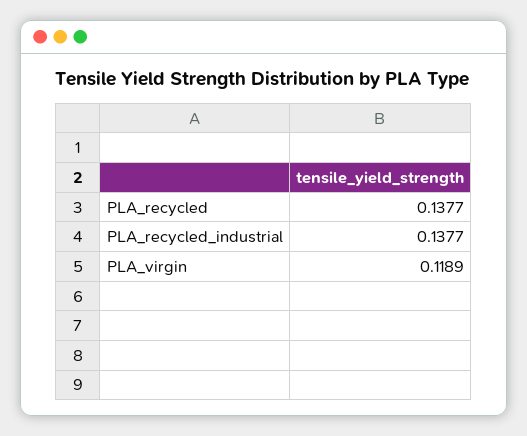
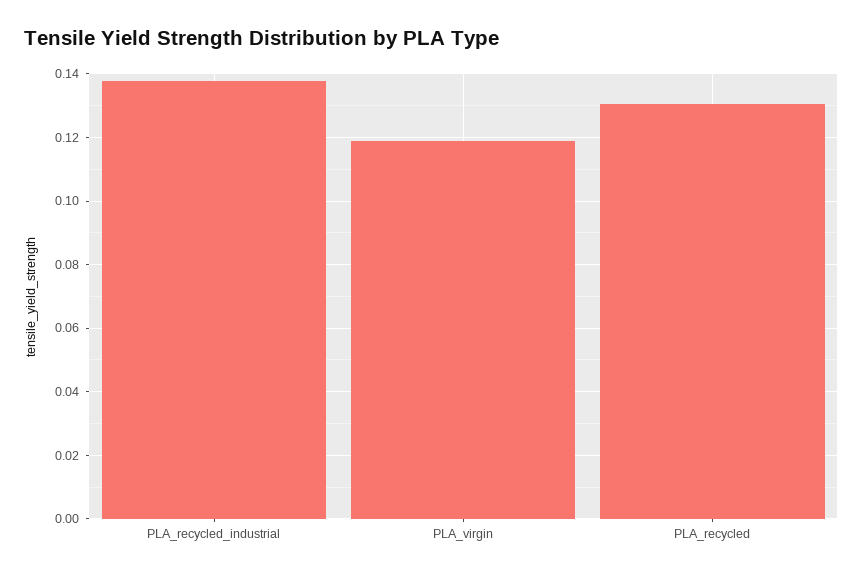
PLA_recycled: 0.1377 -> 0.13

